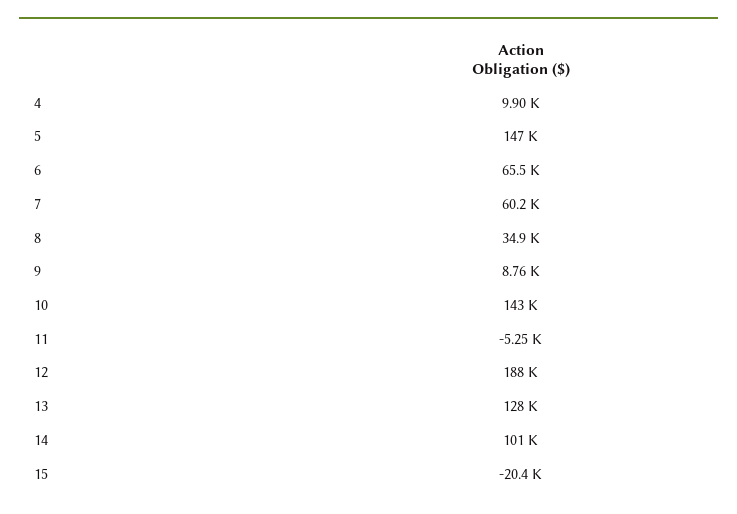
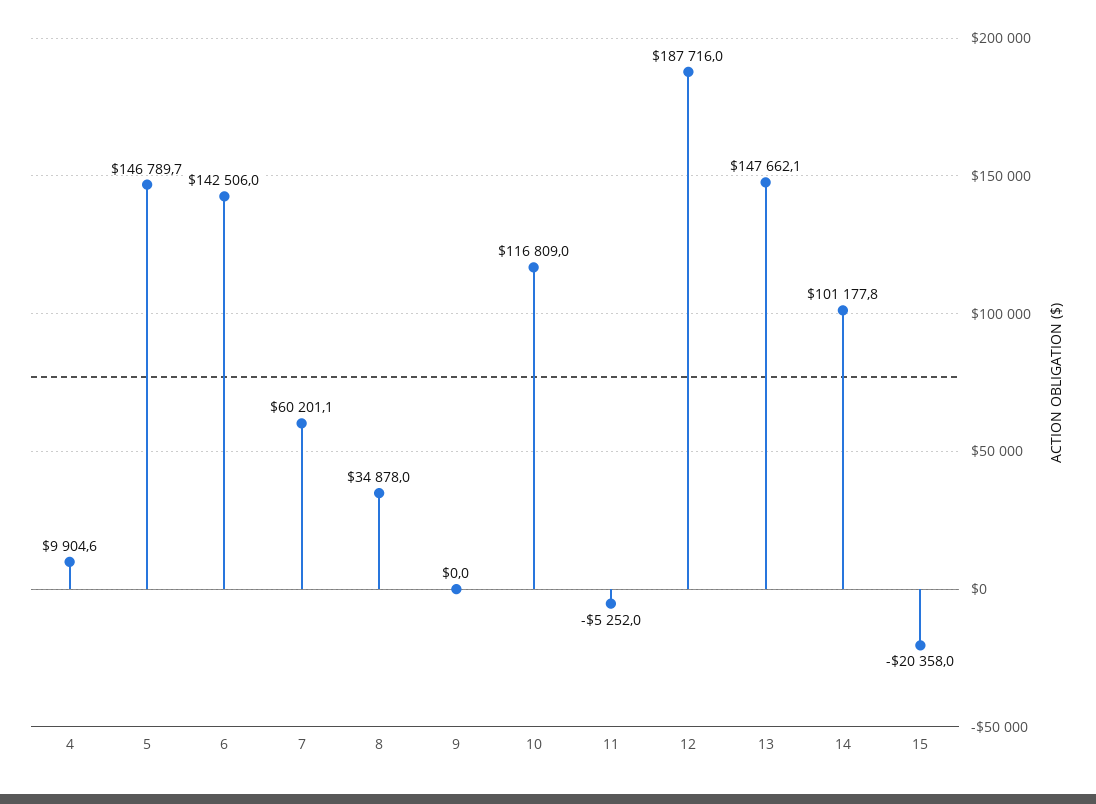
6: 65500 -> 142506
9: 8760 -> 0
10: 143000 -> 116809
13: 128000 -> 147662.1

